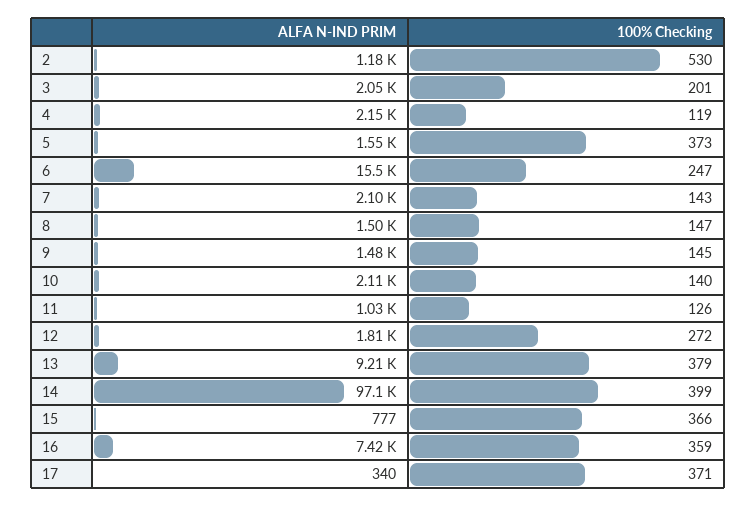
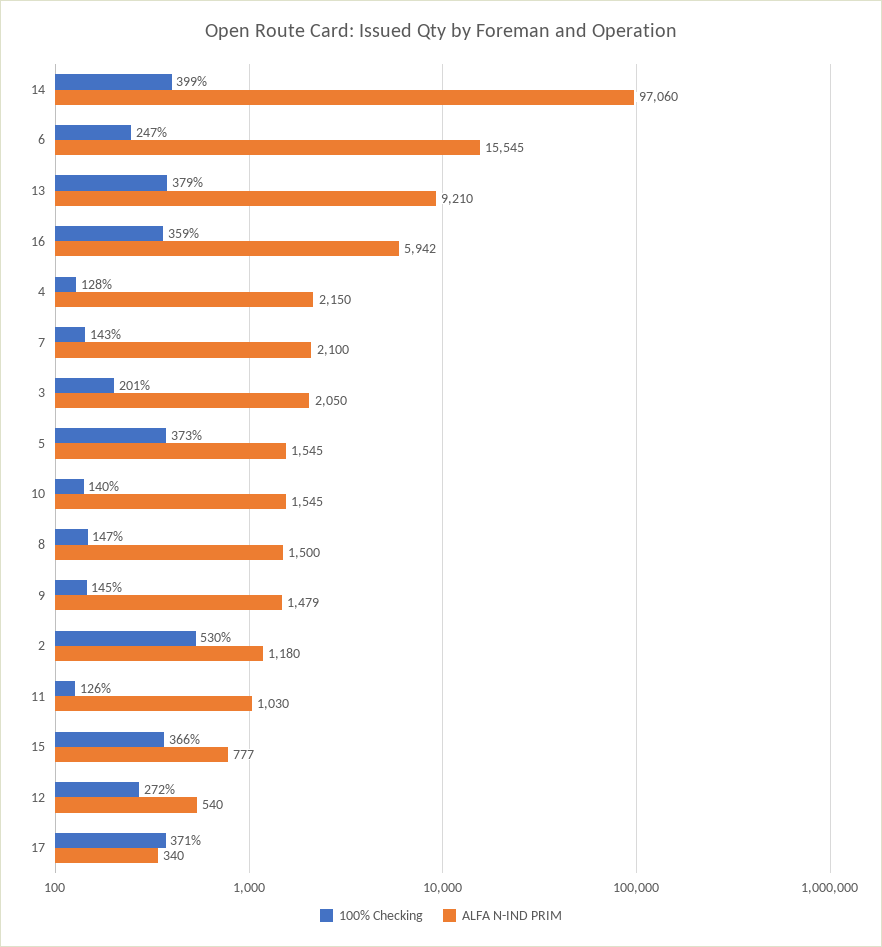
100% Checking, 4: 119 -> 128
ALFA N-IND PRIM, 10: 2110 -> 1545
ALFA N-IND PRIM, 12: 1810 -> 540
ALFA N-IND PRIM, 16: 7420 -> 5942

